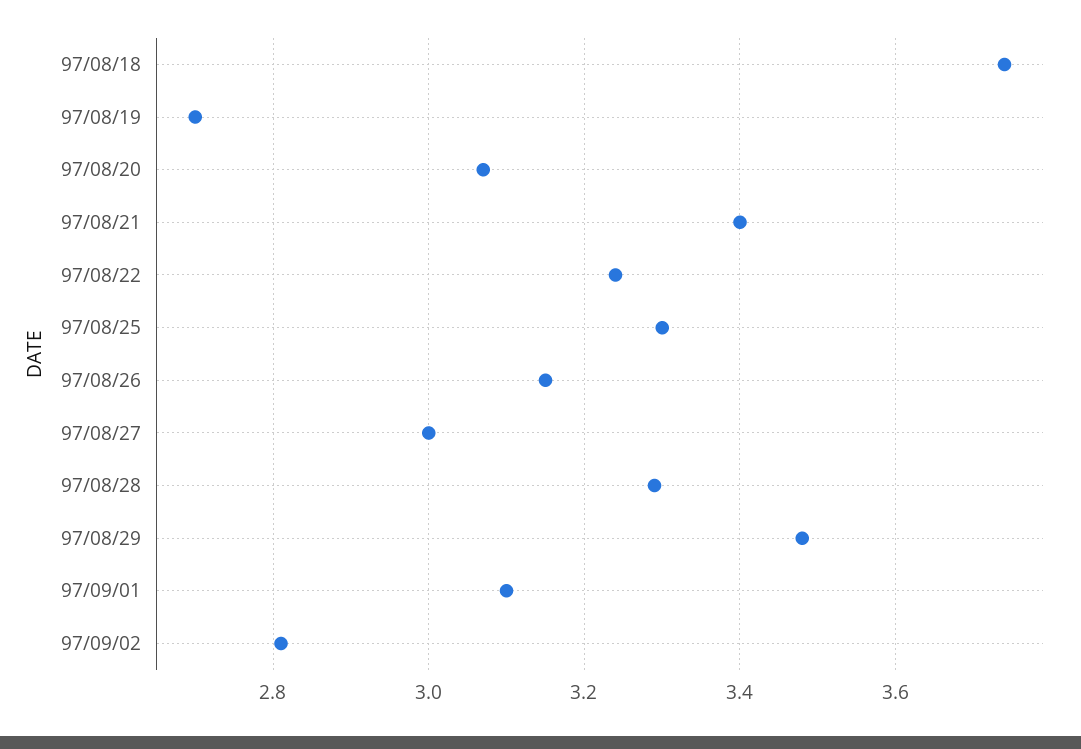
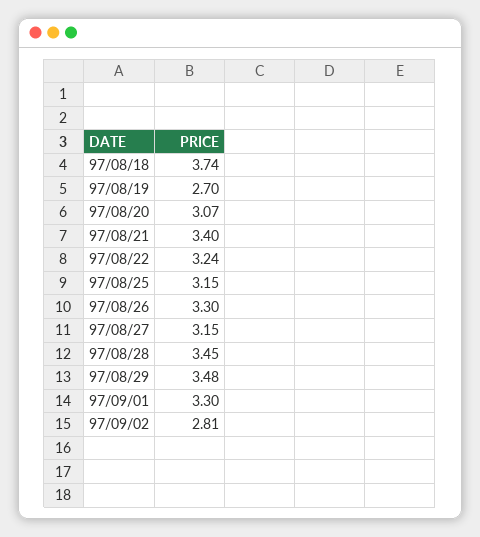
97/08/25: 3.3 -> 3.15
97/08/26: 3.15 -> 3.3
97/08/27: 3 -> 3.15
97/08/28: 3.3 -> 3.45
97/09/01: 3.1 -> 3.3

